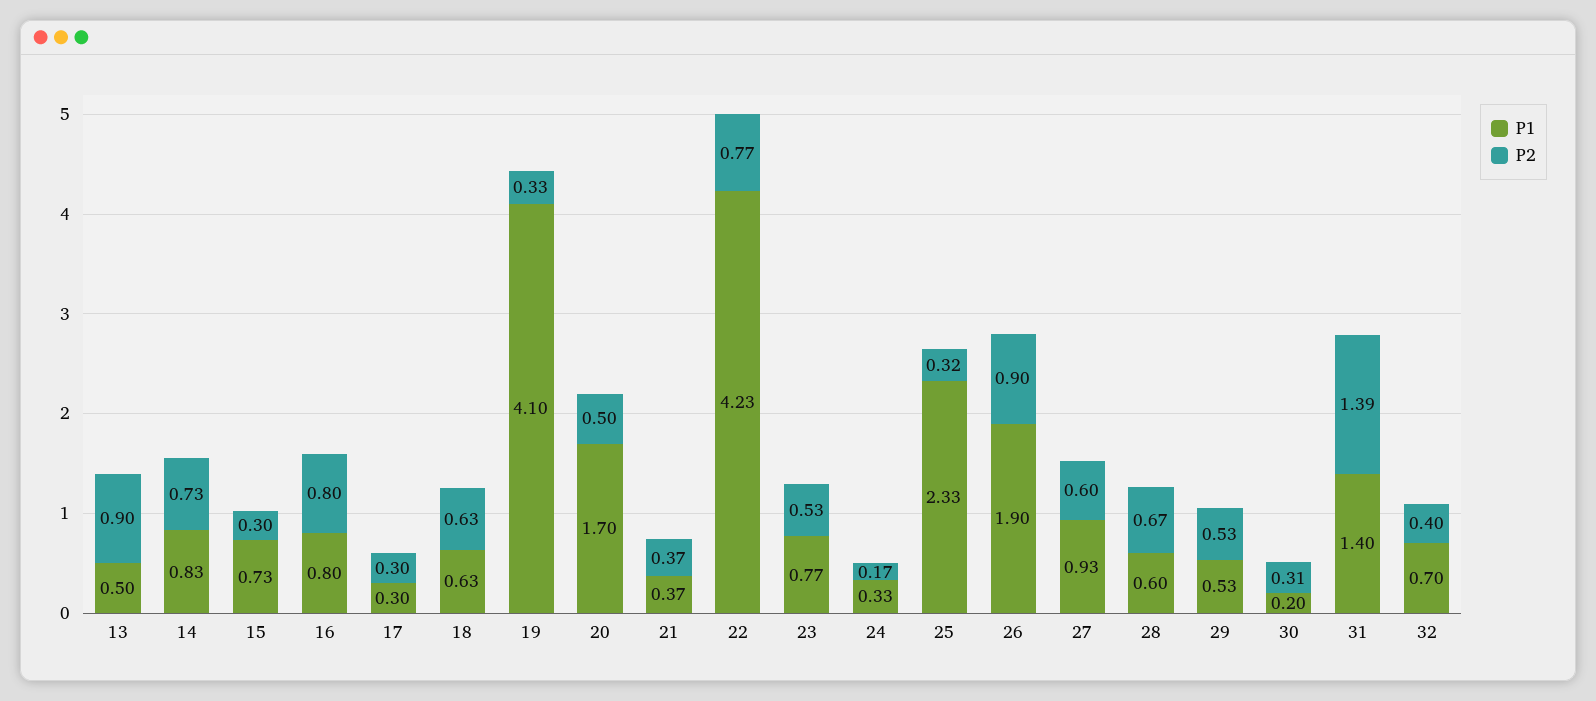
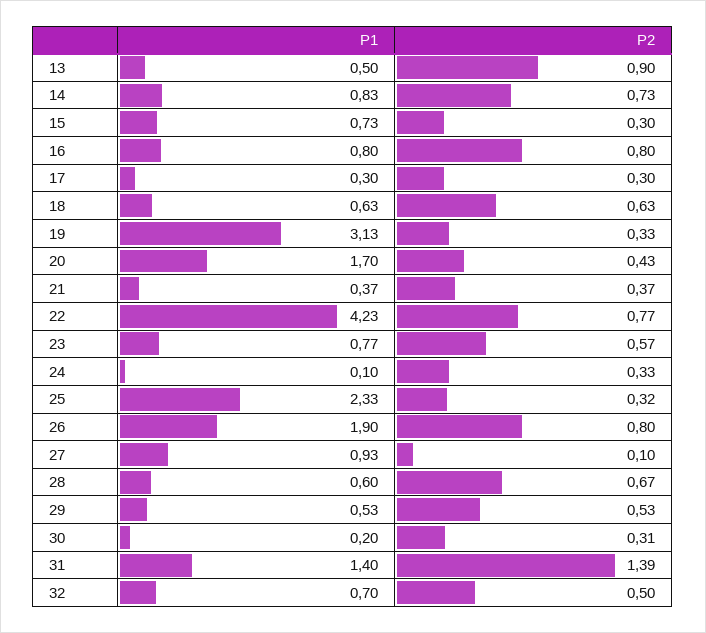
P1, 19: 4.1 -> 3.13
P2, 20: 0.5 -> 0.43
P2, 23: 0.53 -> 0.57
P1, 24: 0.33 -> 0.1
P2, 24: 0.17 -> 0.33
P2, 26: 0.9 -> 0.8
P2, 27: 0.6 -> 0.1
P2, 32: 0.4 -> 0.5

